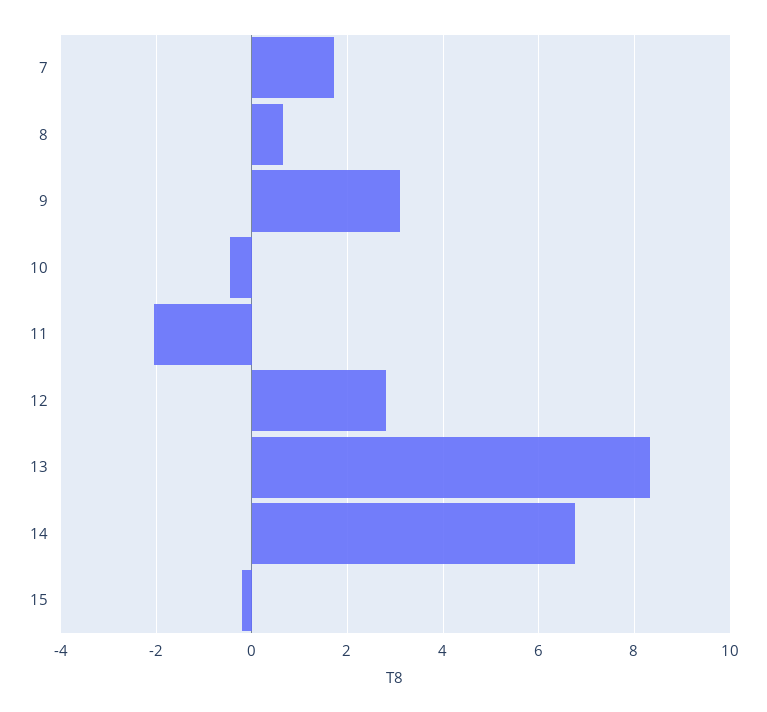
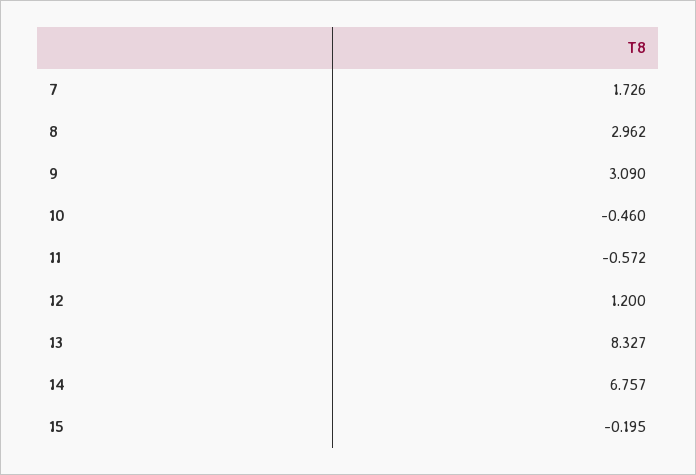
8: 0.6 -> 2.962
11: -2 -> -0.572
12: 2.8 -> 1.2

